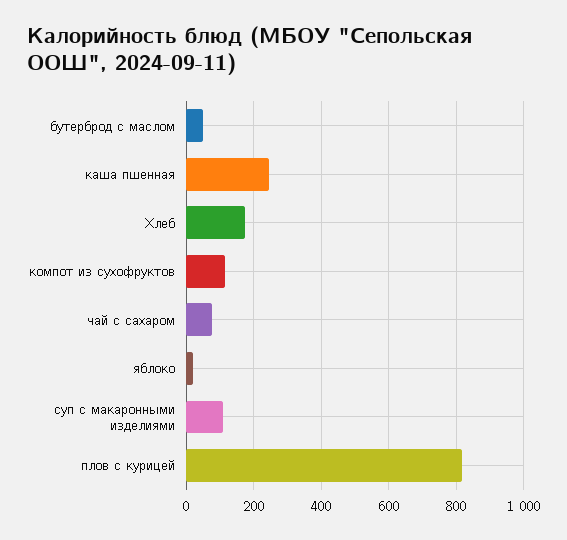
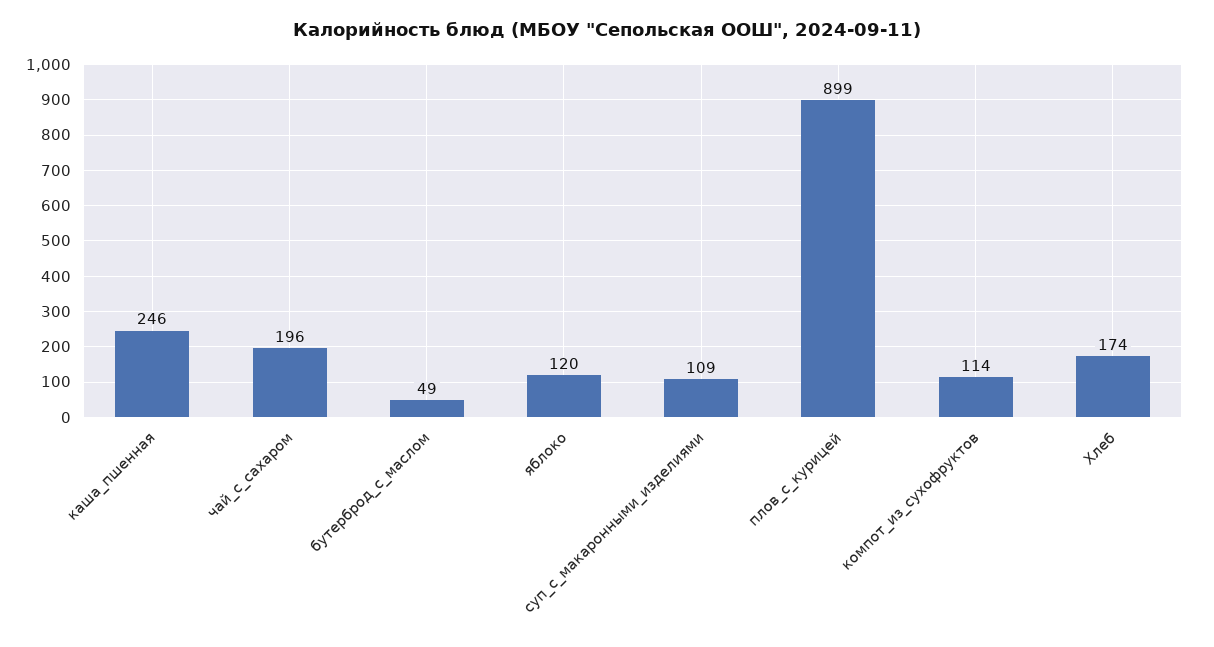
чай с сахаром: 80 -> 196
яблоко: 20 -> 120
плов с курицей: 820 -> 899

